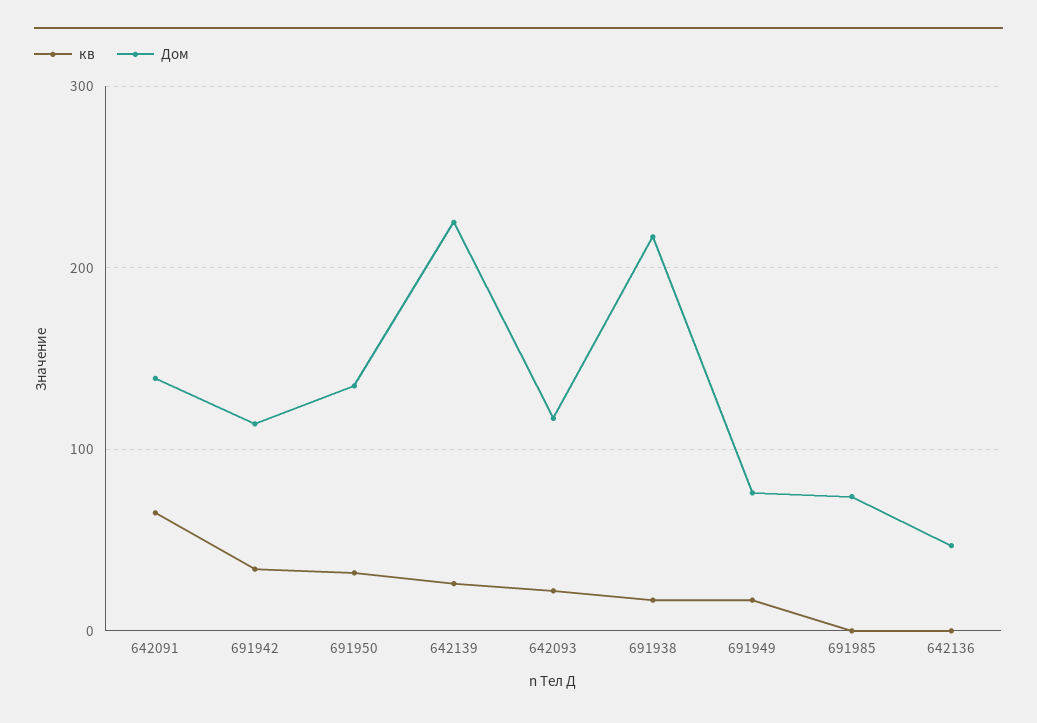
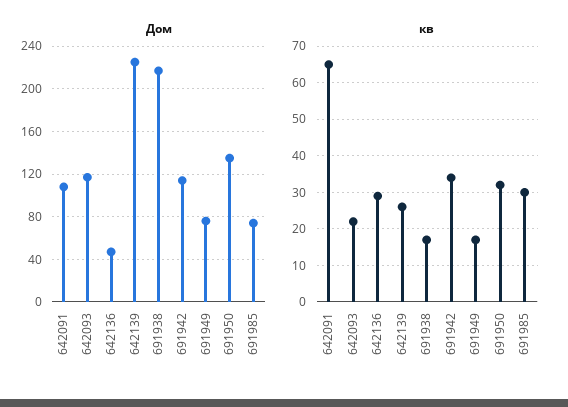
Дом, 642091: 140 -> 110
кв, 691985: 0 -> 30
кв, 642136: 0 -> 30

